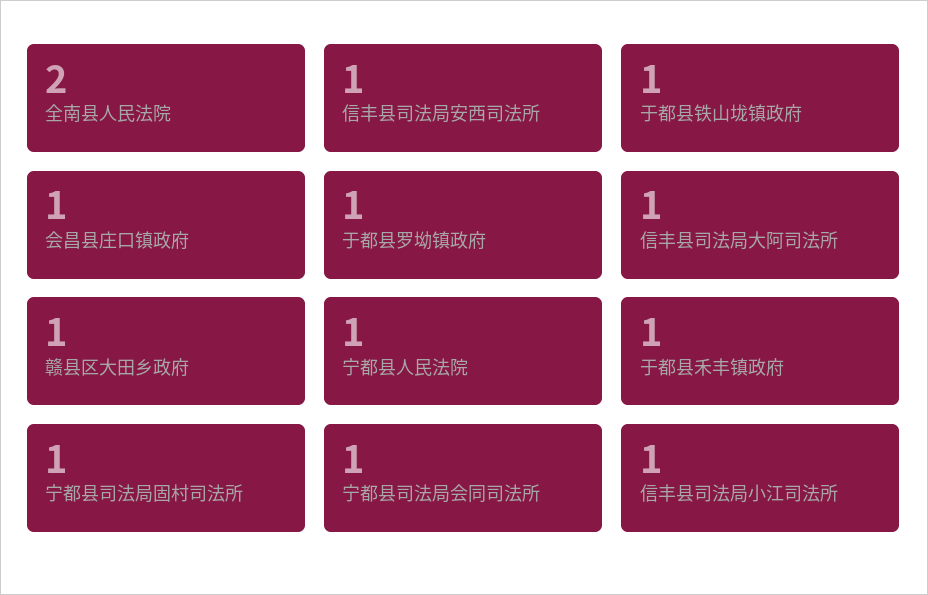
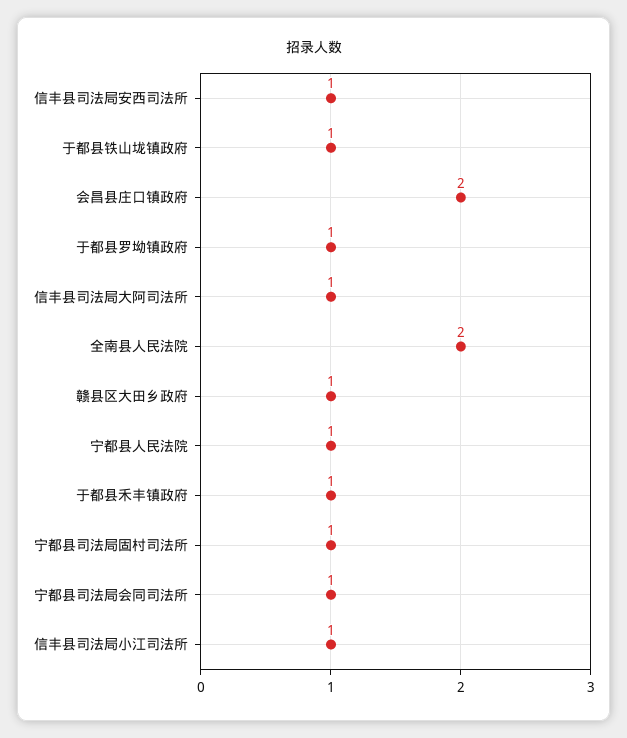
会昌县庄口镇政府: 1 -> 2

